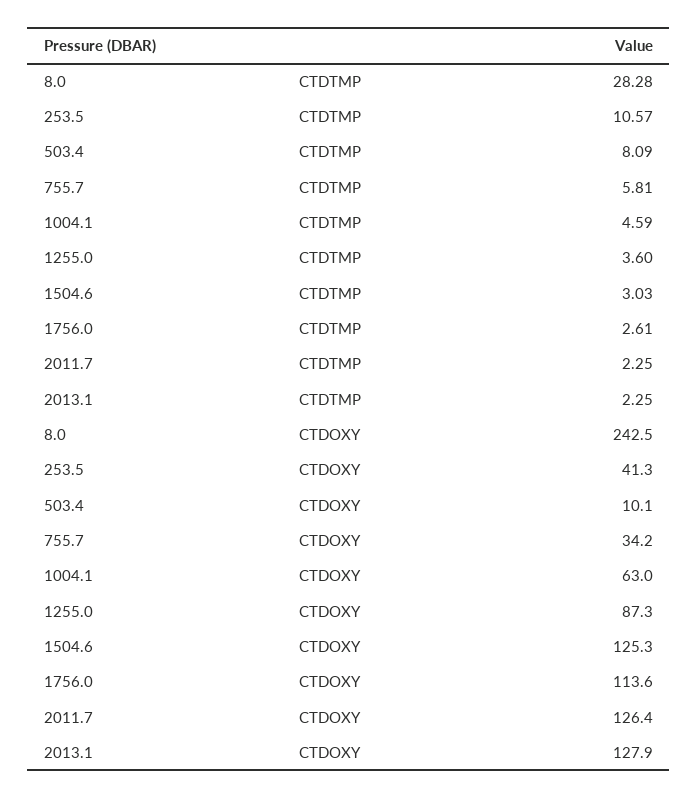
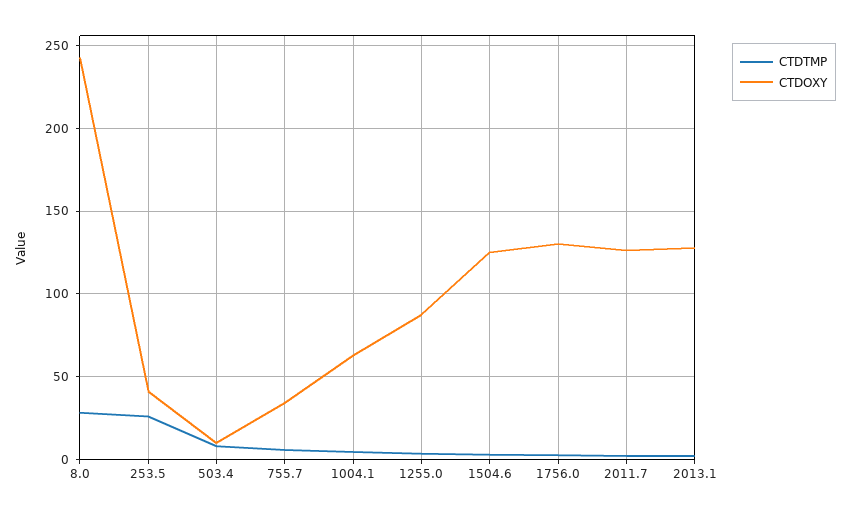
CTDTMP, 253.5: 10.57 -> 25
CTDOXY, 1756.0: 113.6 -> 130

